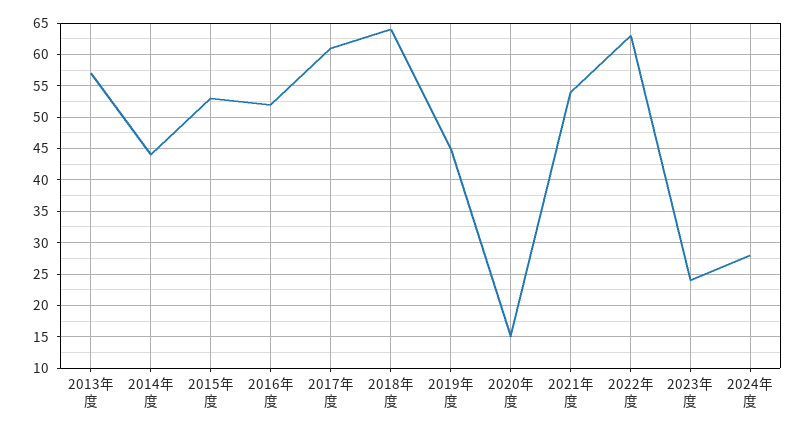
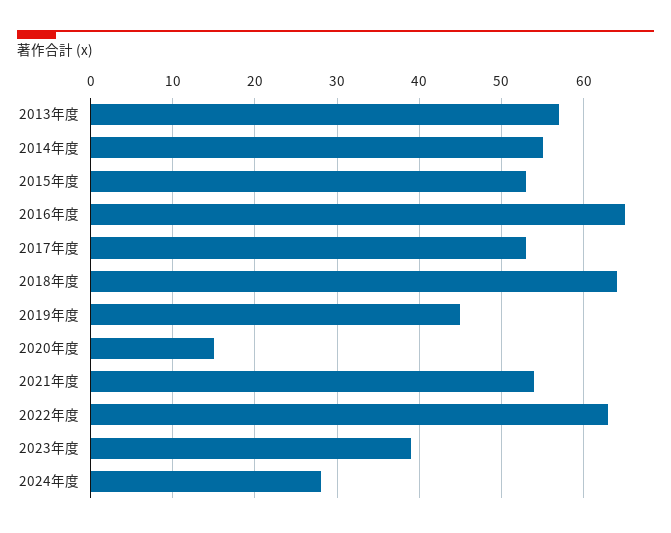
2014年度: 44 -> 55
2016年度: 52 -> 65
2017年度: 61 -> 53
2023年度: 24 -> 39

